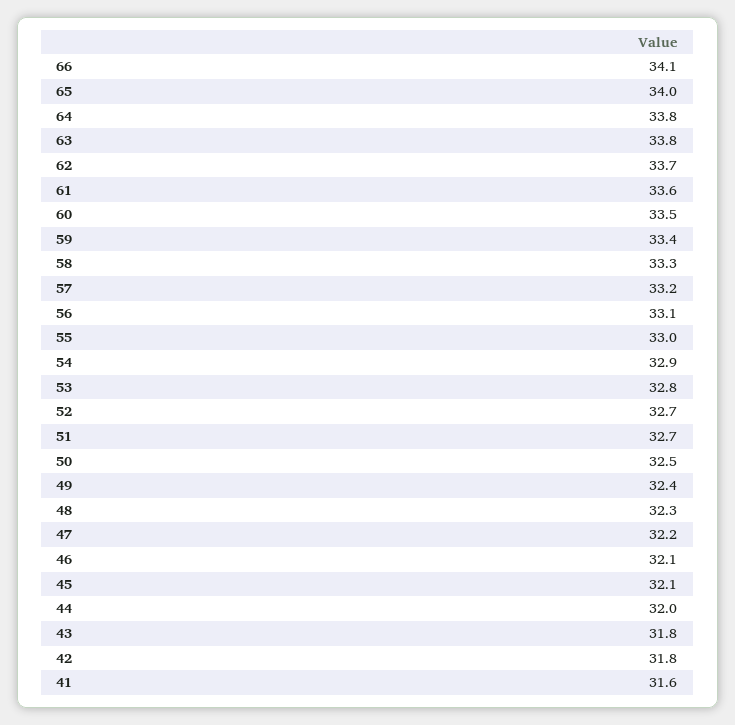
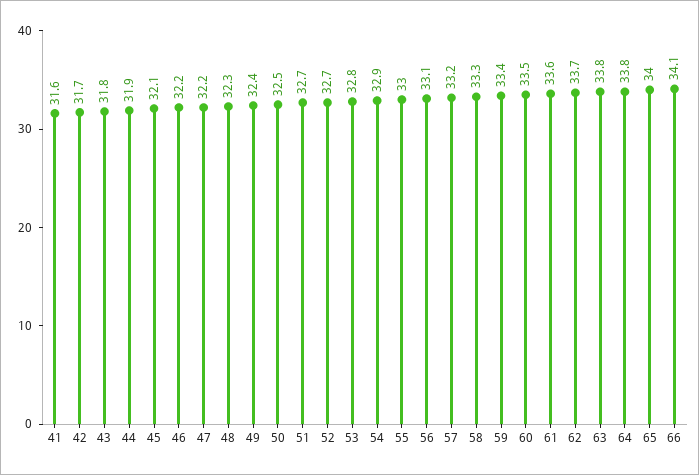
46: 32.1 -> 32.2
44: 32 -> 31.9
42: 31.8 -> 31.7

